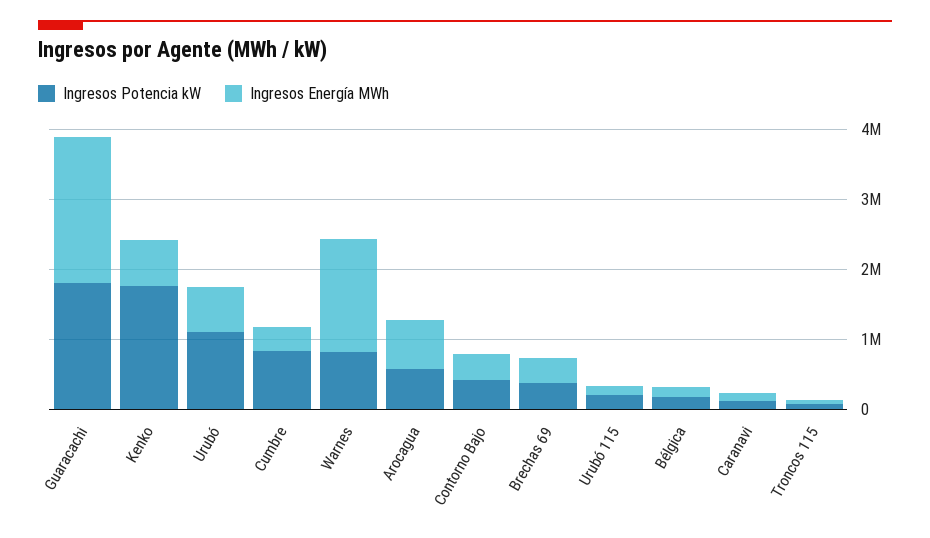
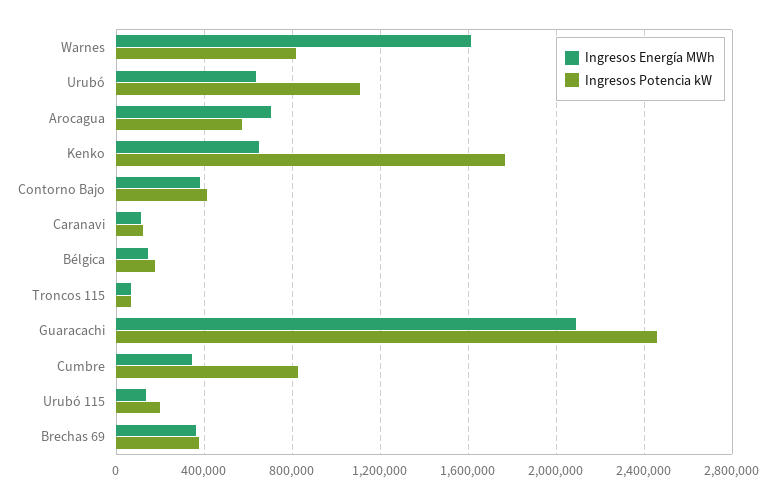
Ingresos Potencia kW, Guaracachi: 1800000 -> 2450000

